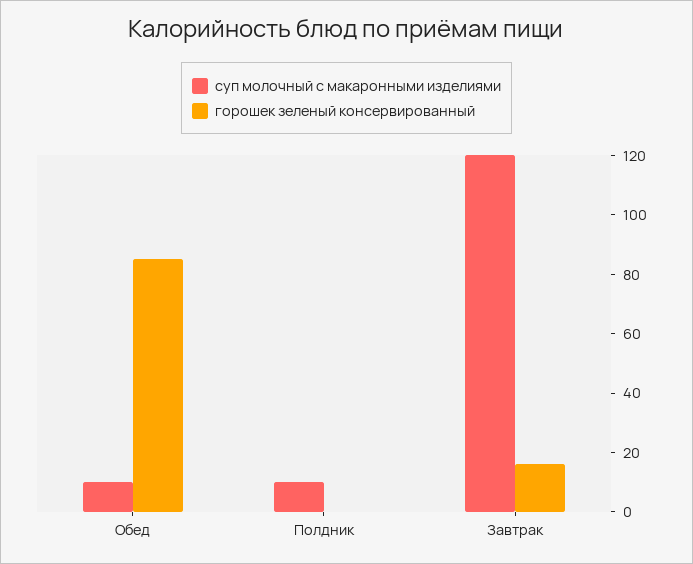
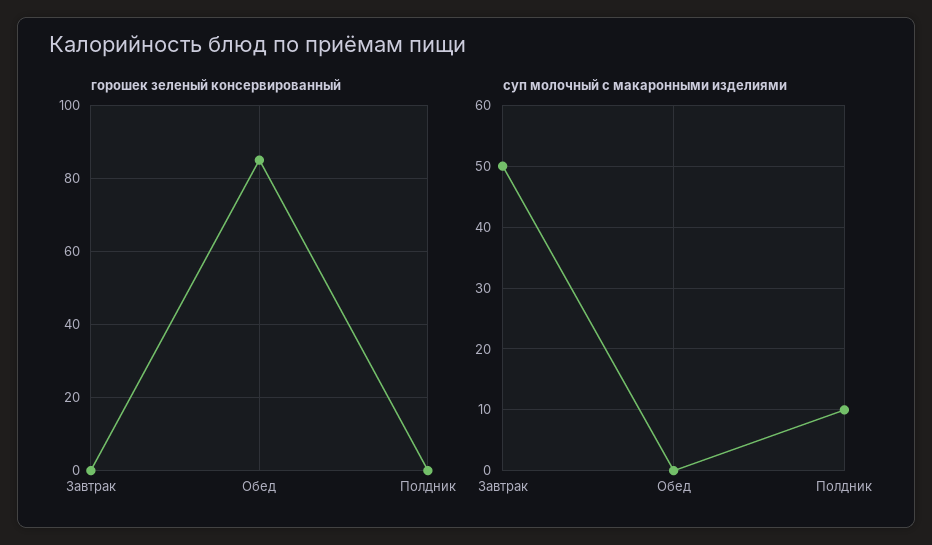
суп молочный с макаронными изделиями, Обед: 10 -> 0
суп молочный с макаронными изделиями, Завтрак: 120 -> 50
горошек зеленый консервированный, Завтрак: 15 -> 0

